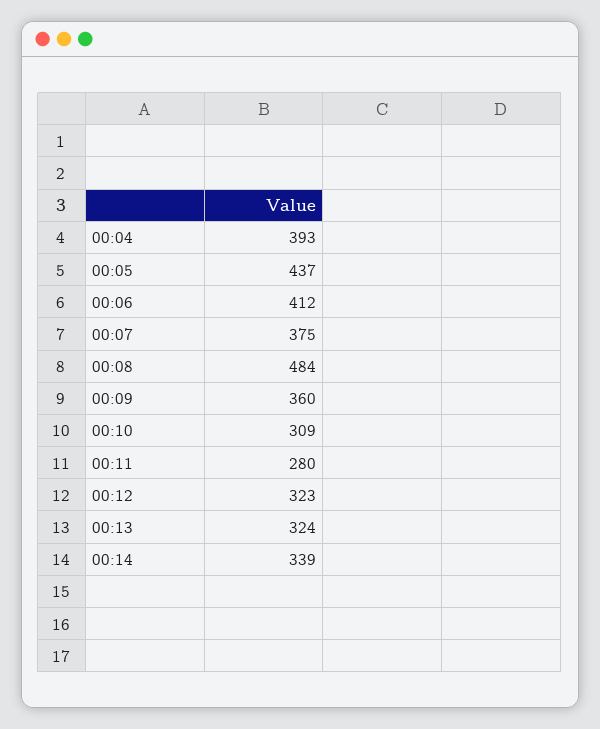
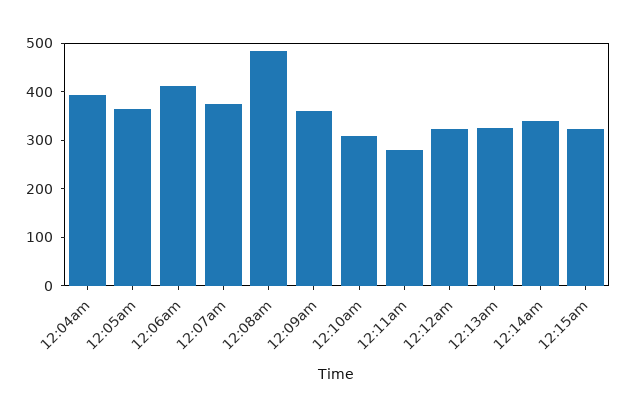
00:05: 437 -> 360
12:15am: none -> 320

